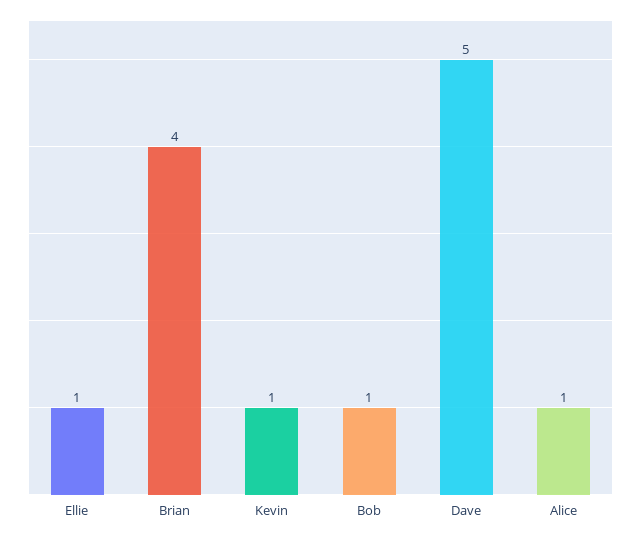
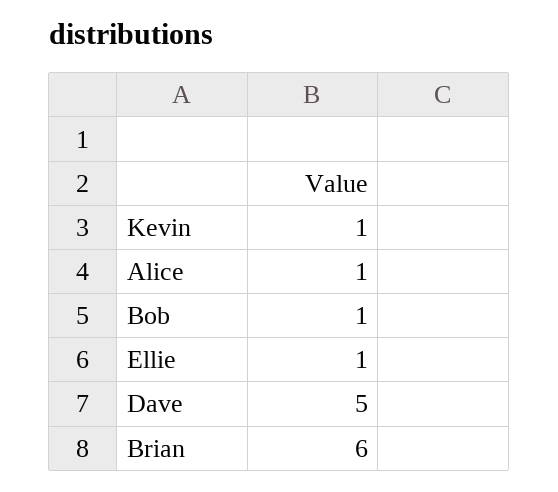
Brian: 4 -> 6

